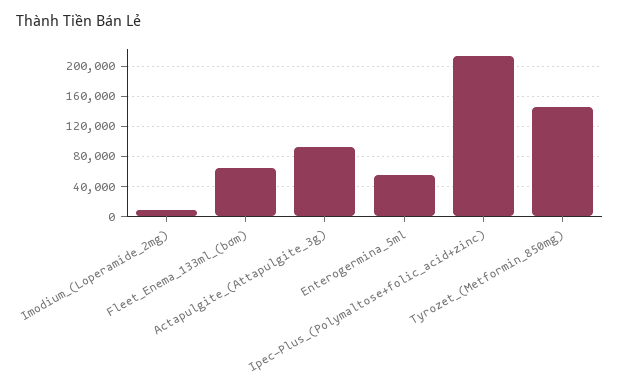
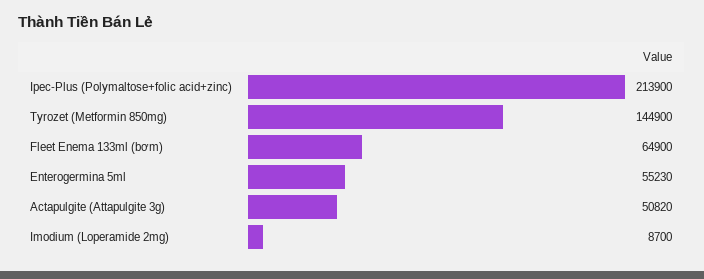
Actapulgite_(Attapulgite_3g): 90000 -> 50820

